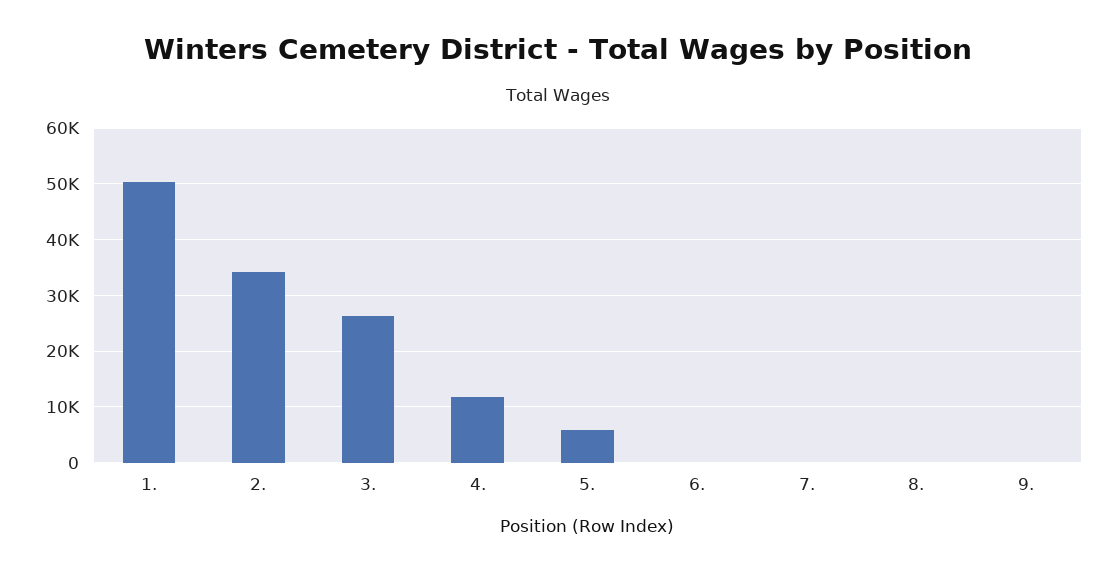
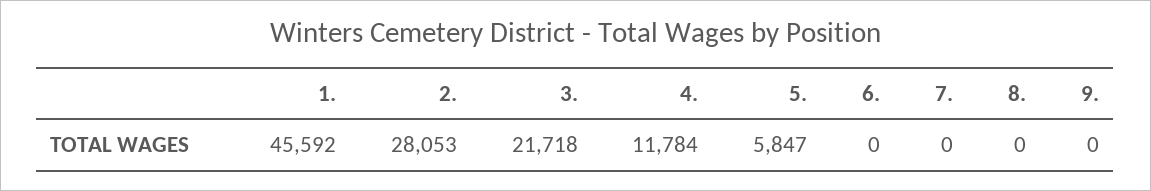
1.: 50000 -> 45592
2.: 34000 -> 28053
3.: 26000 -> 21718

